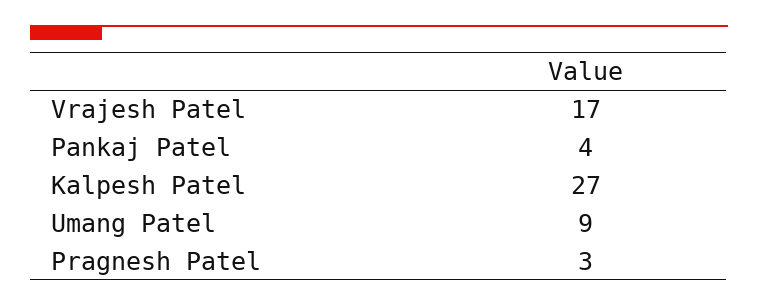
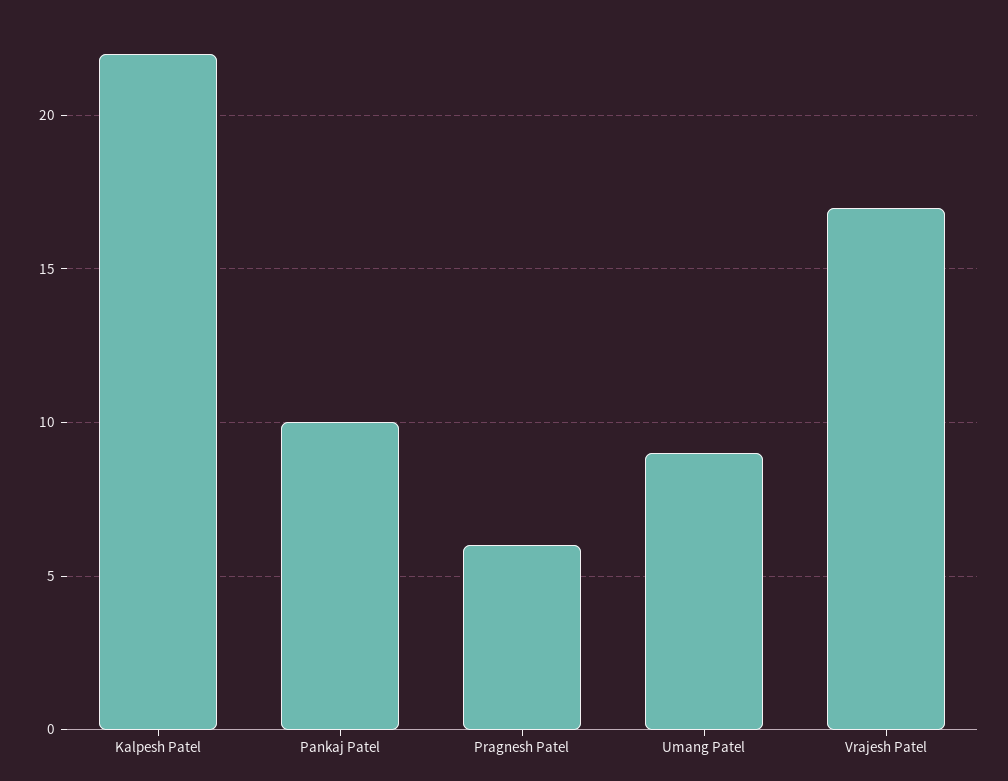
Pankaj Patel: 4 -> 10
Kalpesh Patel: 27 -> 22
Pragnesh Patel: 3 -> 6

